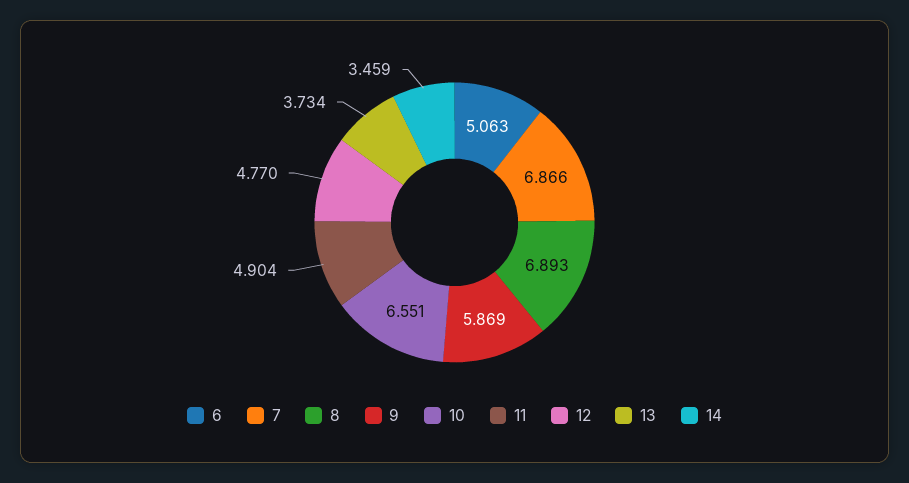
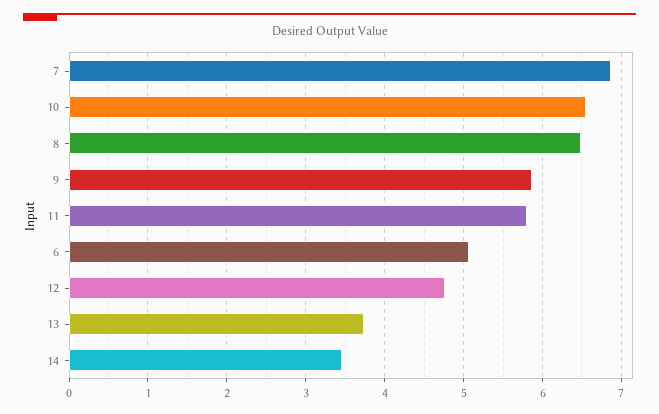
8: 6.893 -> 6.5
11: 4.904 -> 5.8

